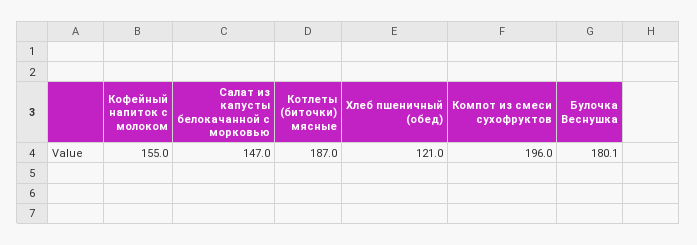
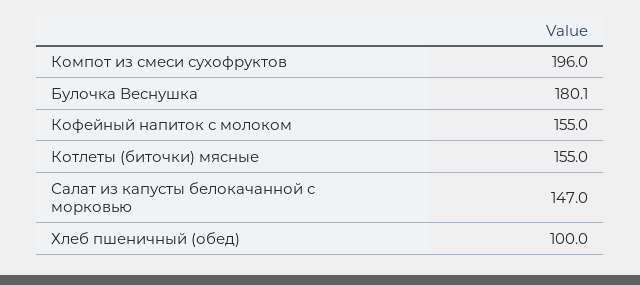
Котлеты (биточки) мясные: 187 -> 155
Хлеб пшеничный (обед): 121 -> 100

